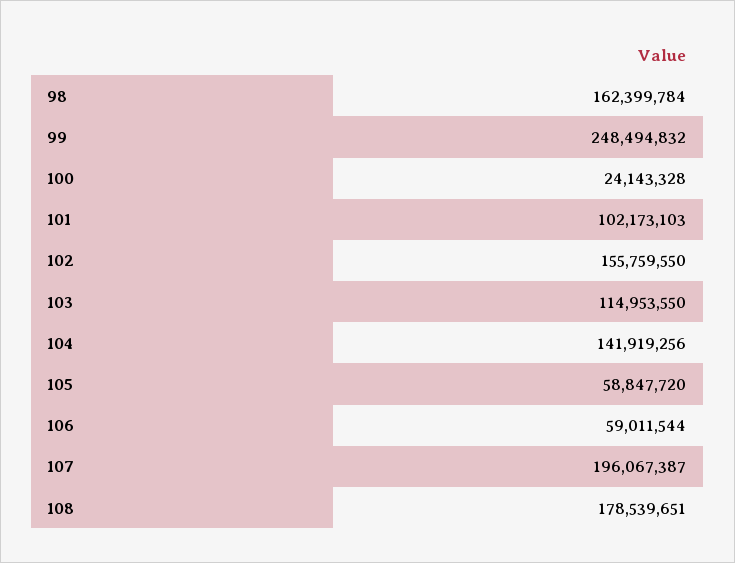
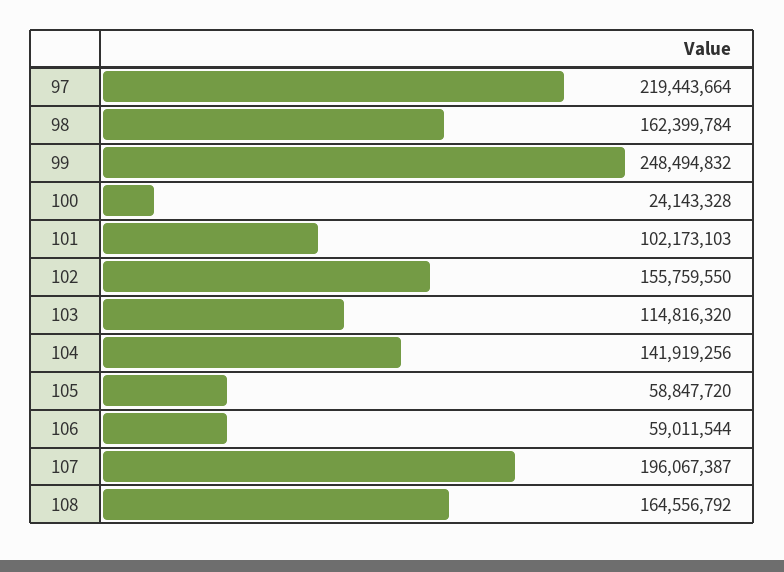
103: 114953550 -> 114816320
108: 178539651 -> 164556792
97: none -> 219443664

